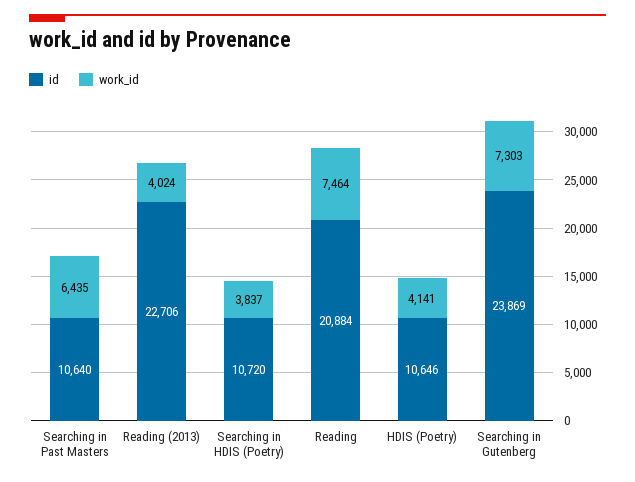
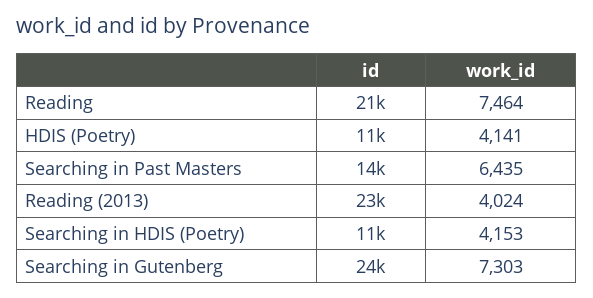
id, Searching in Past Masters: 10640 -> 14000
work_id, Searching in HDIS (Poetry): 3837 -> 4153

